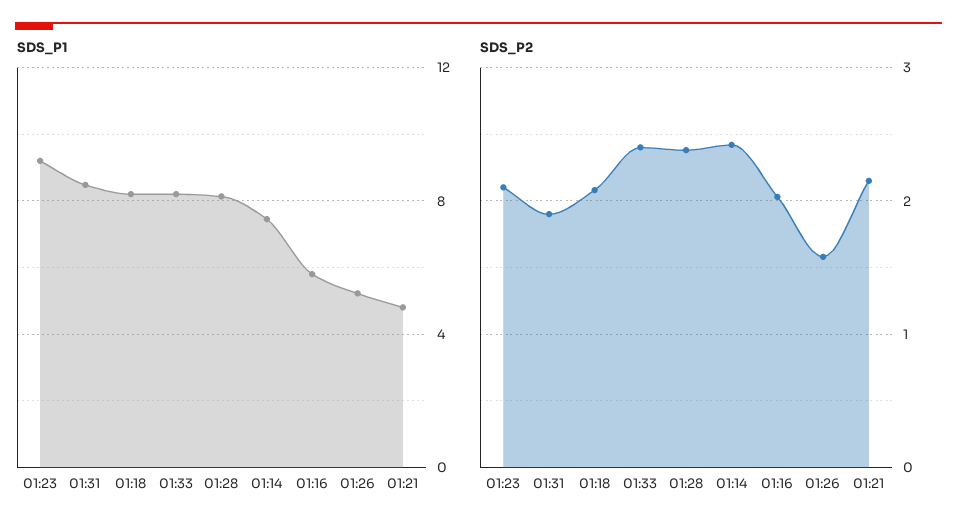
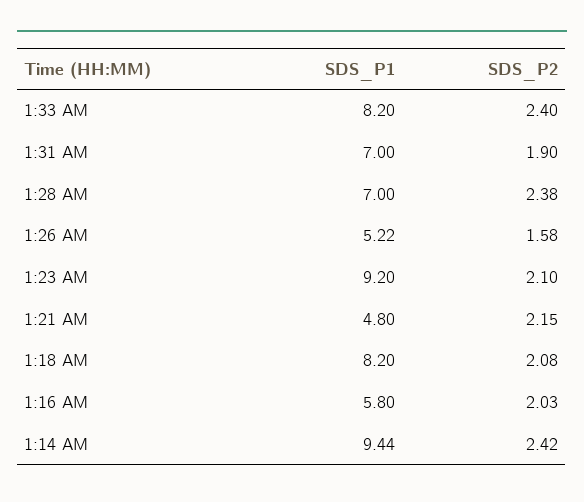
SDS_P1, 01:31: 8.5 -> 7
SDS_P1, 01:28: 8 -> 7
SDS_P1, 01:14: 7.5 -> 9.44

